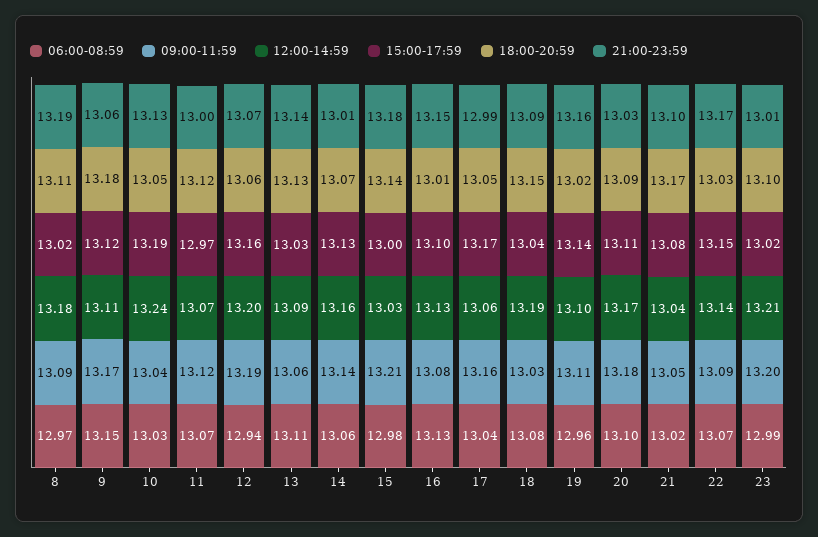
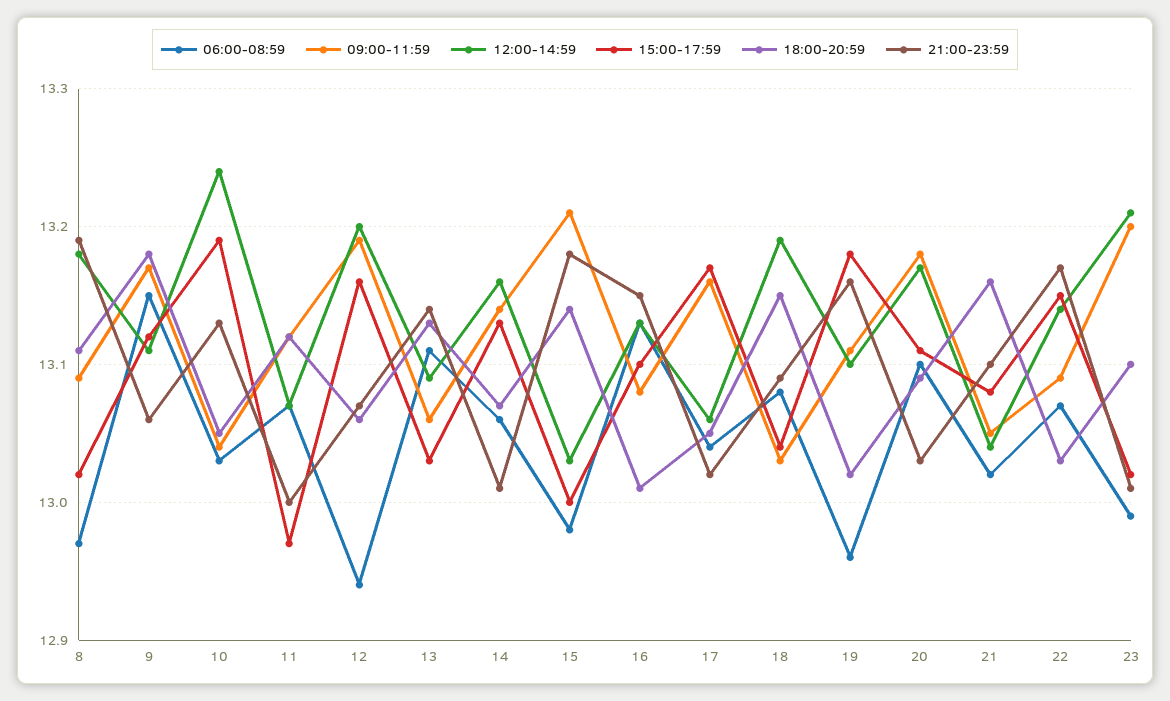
21:00-23:59, 17: 12.99 -> 13.02
15:00-17:59, 19: 13.14 -> 13.18
18:00-20:59, 21: 13.17 -> 13.16

